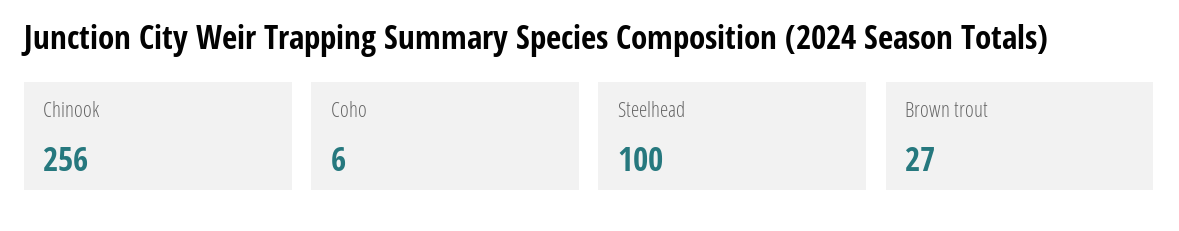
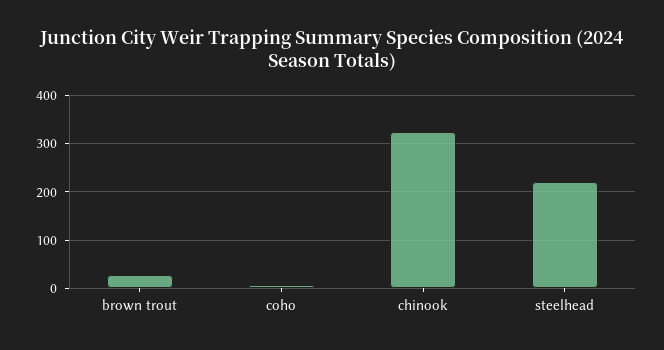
Chinook: 256 -> 320
Steelhead: 100 -> 220

